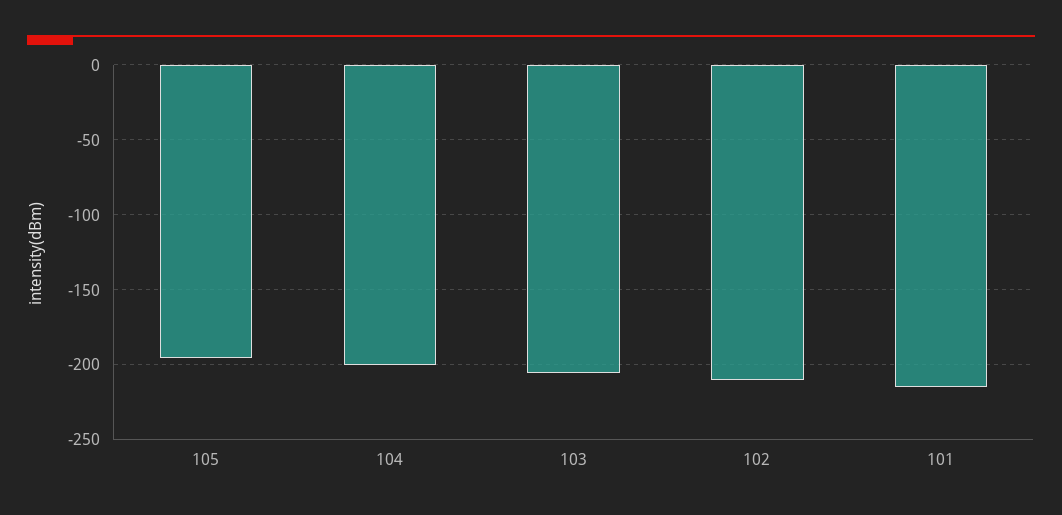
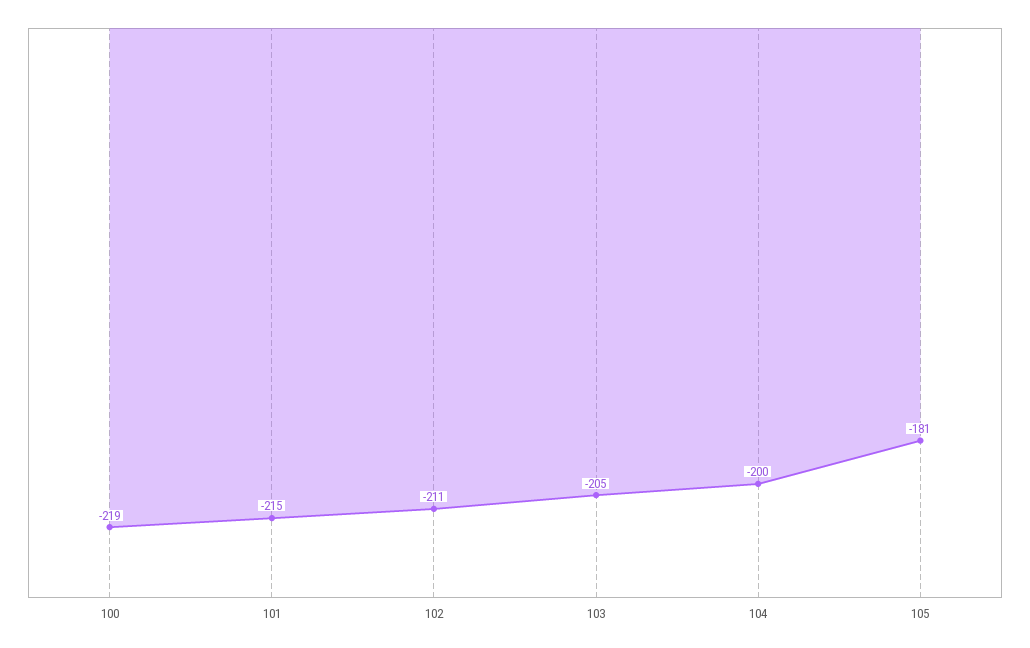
105: -195 -> -181
100: none -> -219

